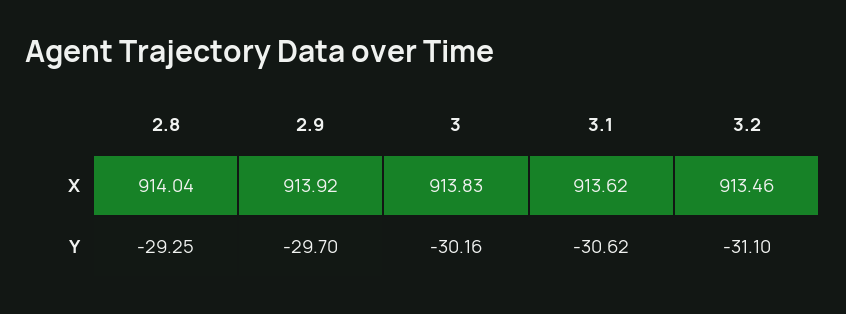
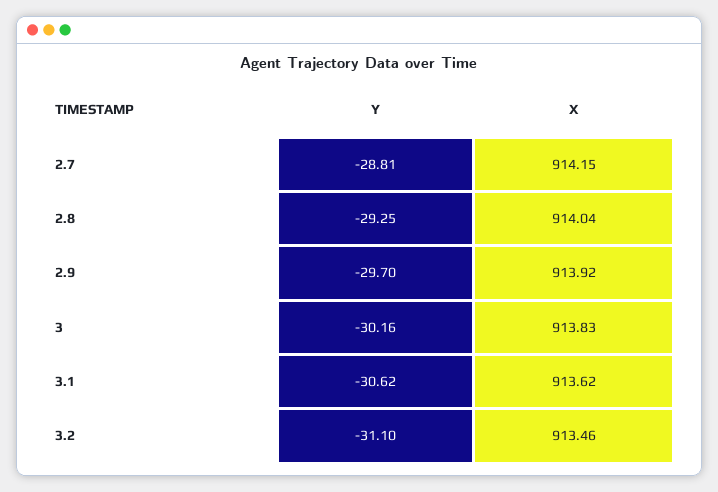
2.7, Y: none -> -28.81
2.7, X: none -> 914.15

